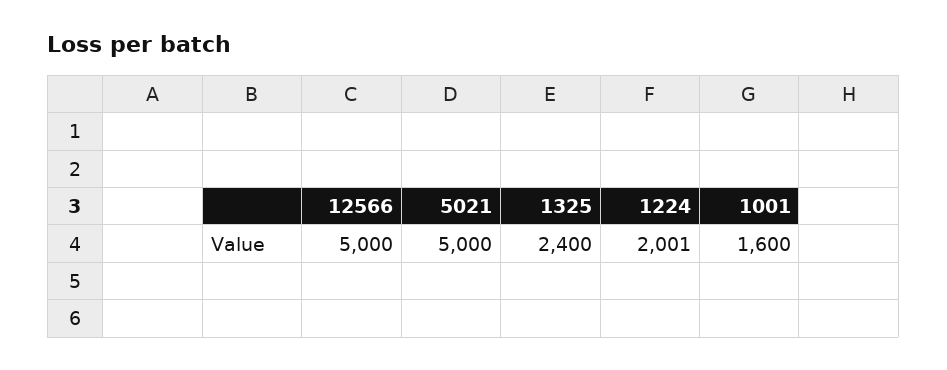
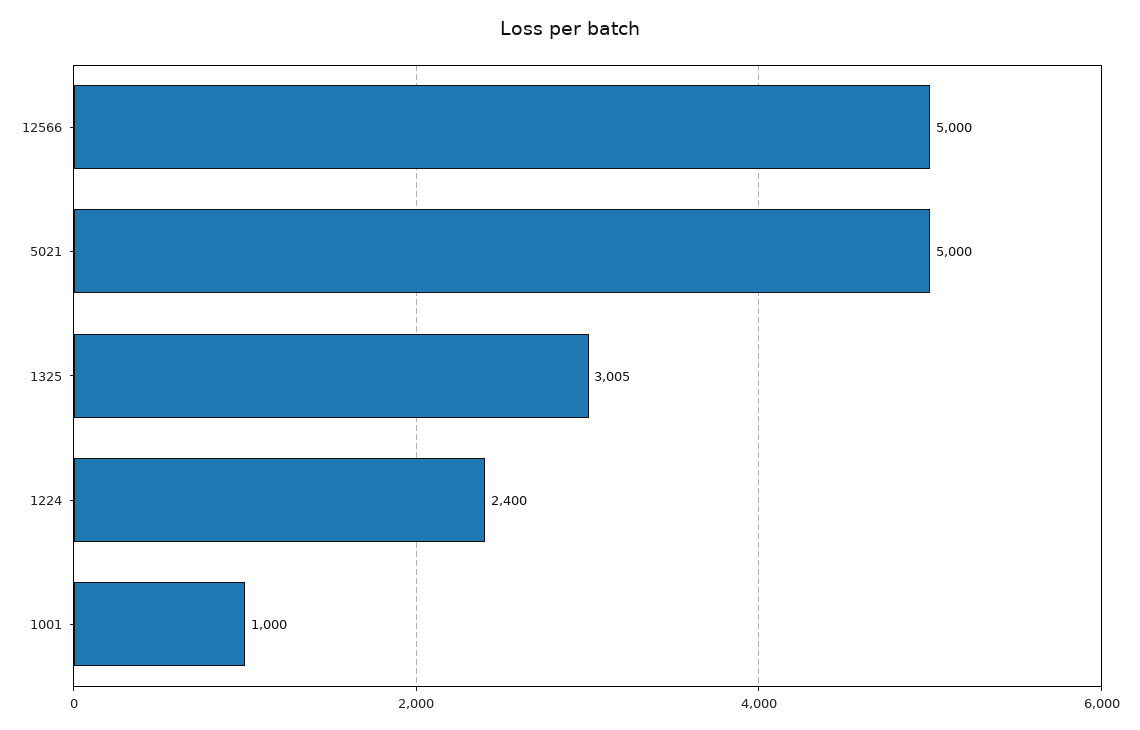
1325: 2400 -> 3005
1224: 2001 -> 2400
1001: 1600 -> 1000

